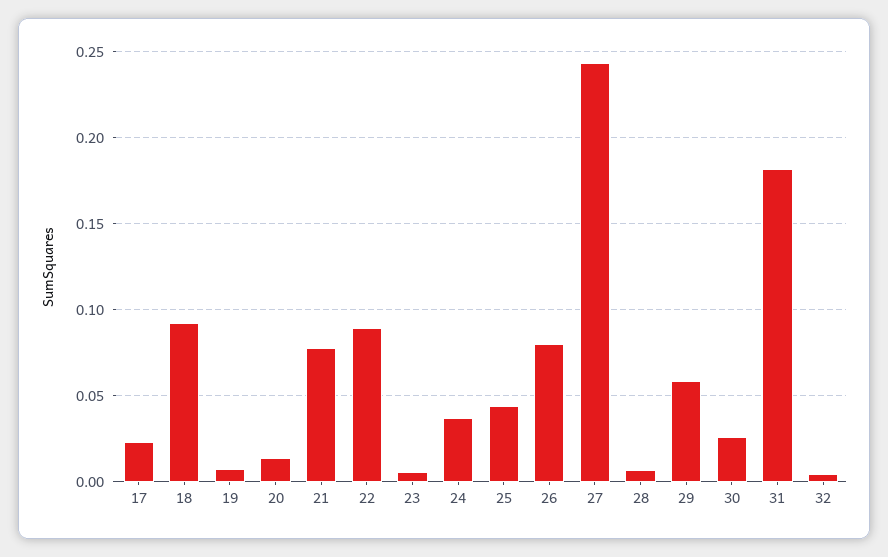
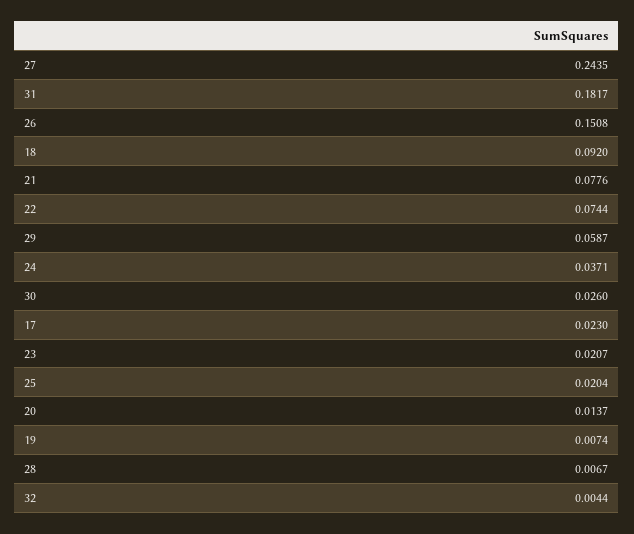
22: 0.09 -> 0.0744
23: 0.005 -> 0.0207
25: 0.045 -> 0.0204
26: 0.08 -> 0.1508

